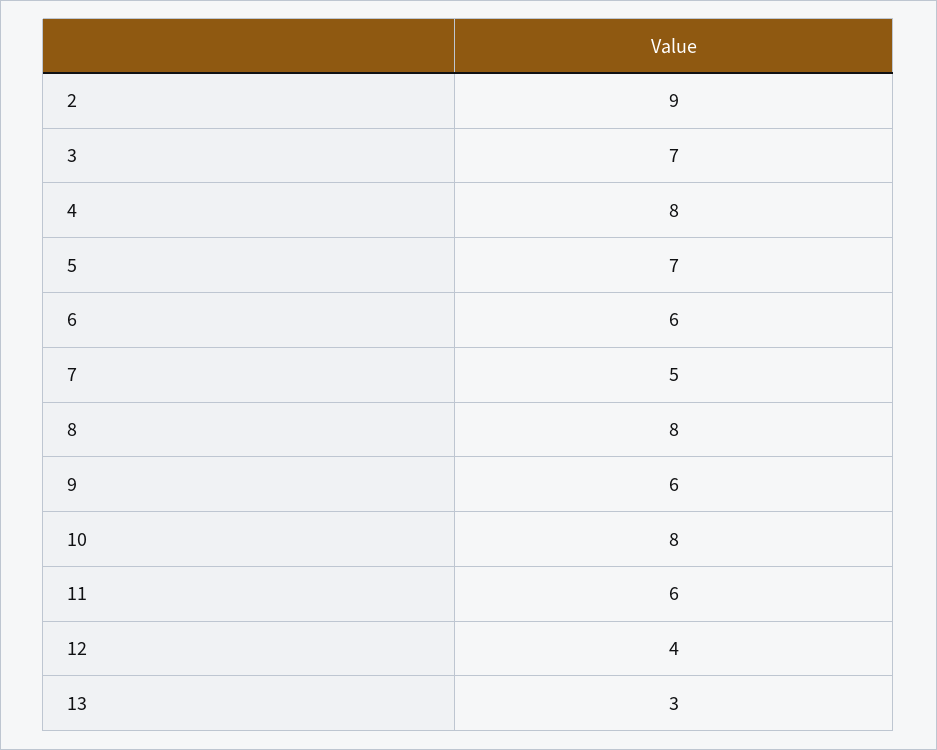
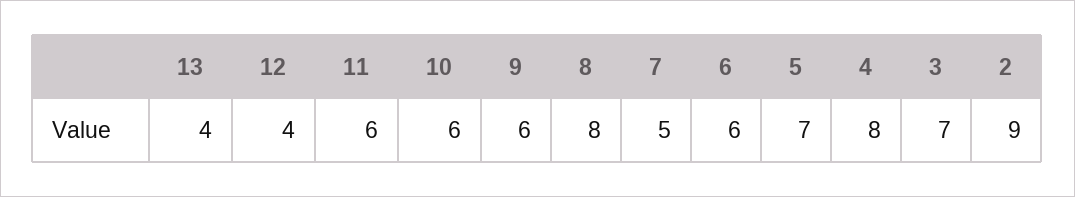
10: 8 -> 6
13: 3 -> 4

